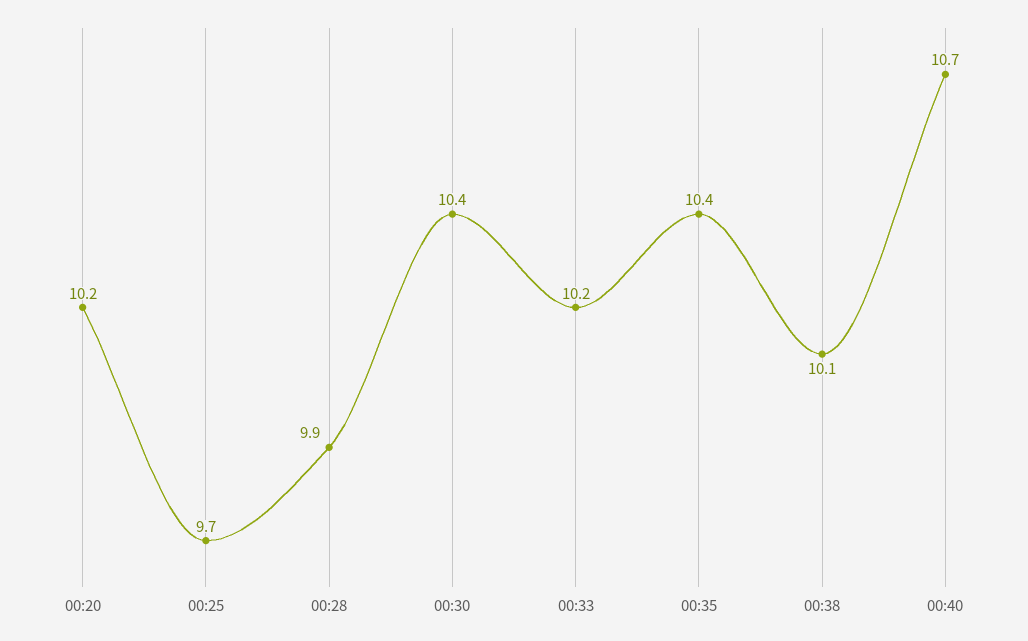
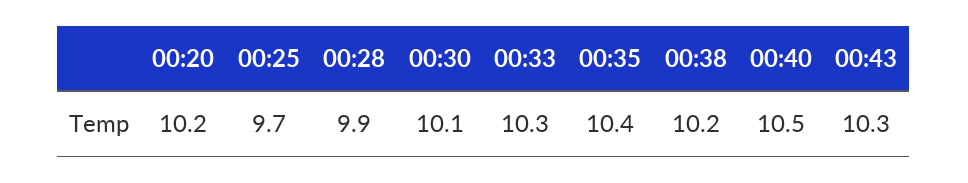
00:30: 10.4 -> 10.1
00:33: 10.2 -> 10.3
00:38: 10.1 -> 10.2
00:40: 10.7 -> 10.5
00:43: none -> 10.3

